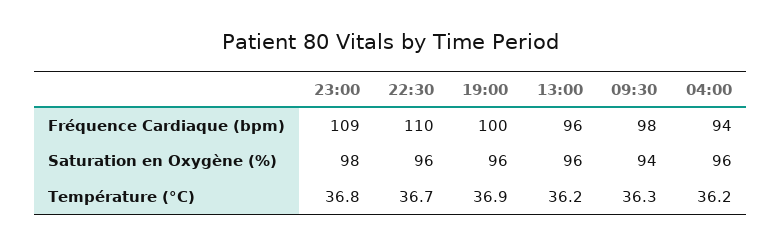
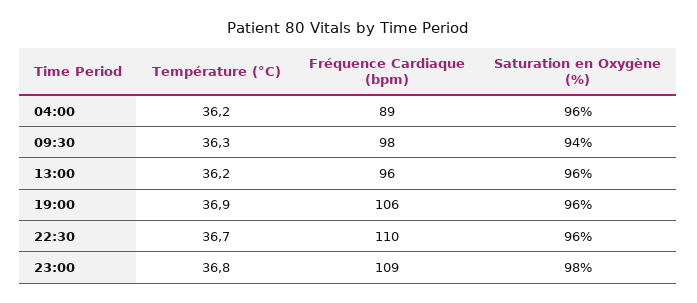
19:00, Fréquence Cardiaque (bpm): 100 -> 106
04:00, Fréquence Cardiaque (bpm): 94 -> 89

